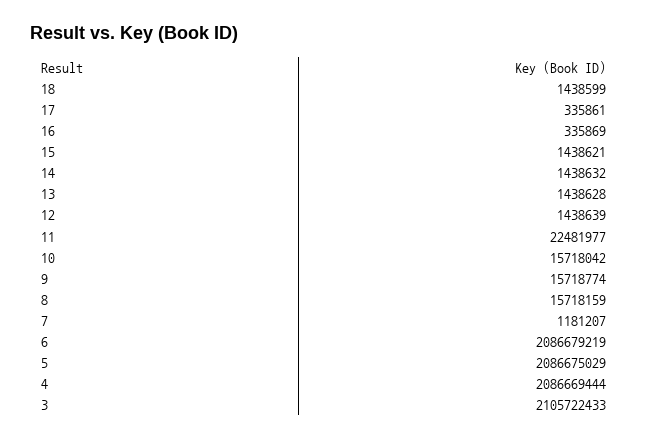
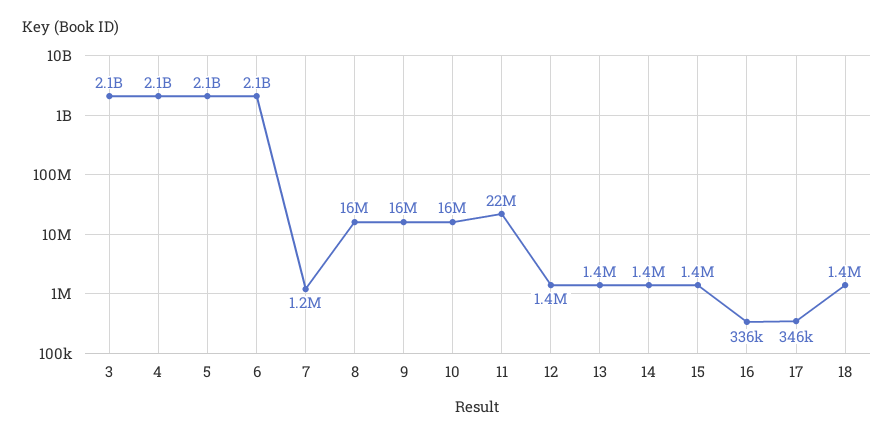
17: 335861 -> 346000

